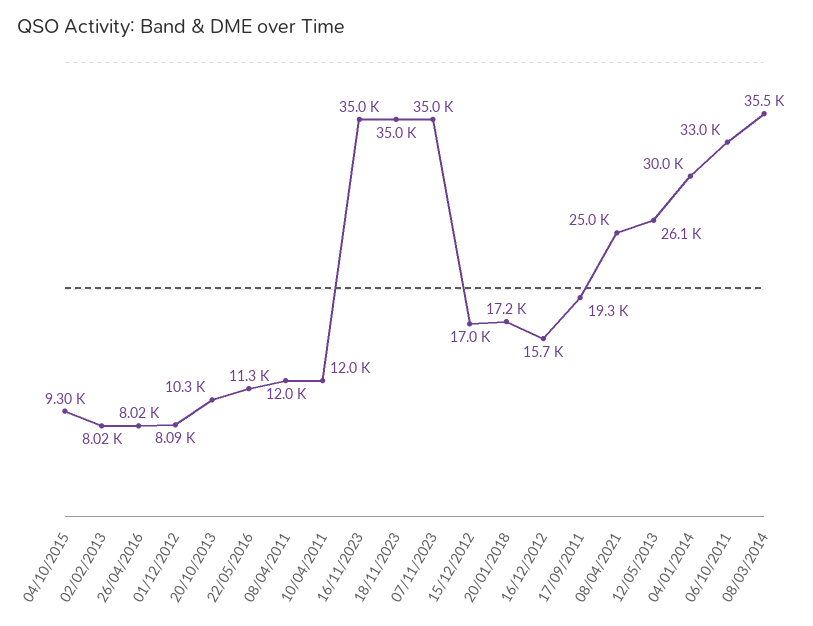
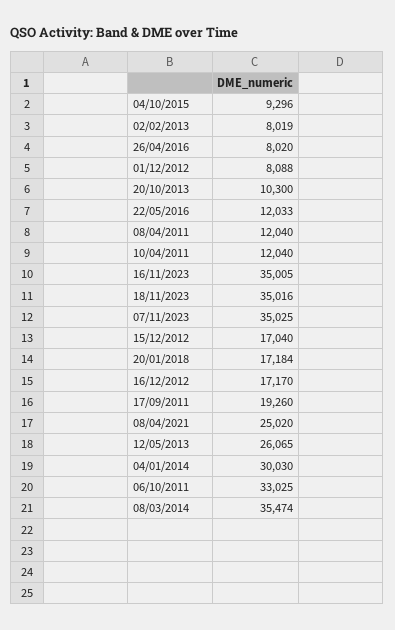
22/05/2016: 11300 -> 12033
16/12/2012: 15700 -> 17170

